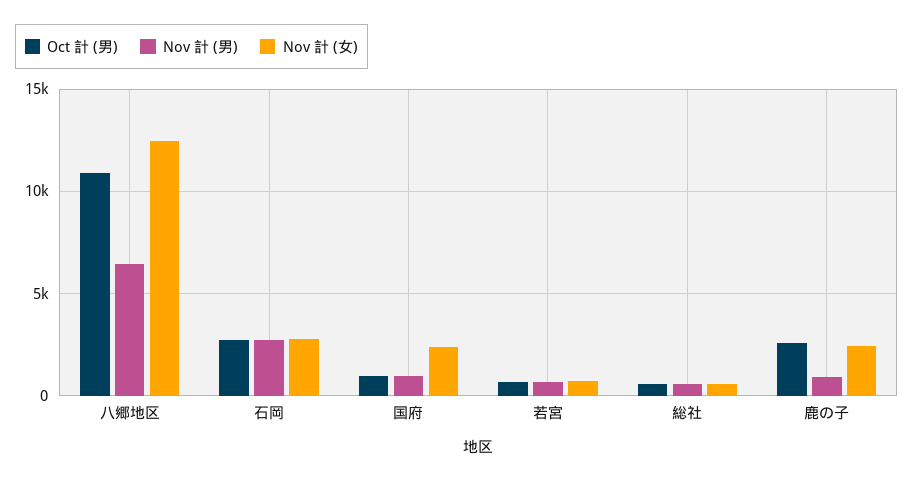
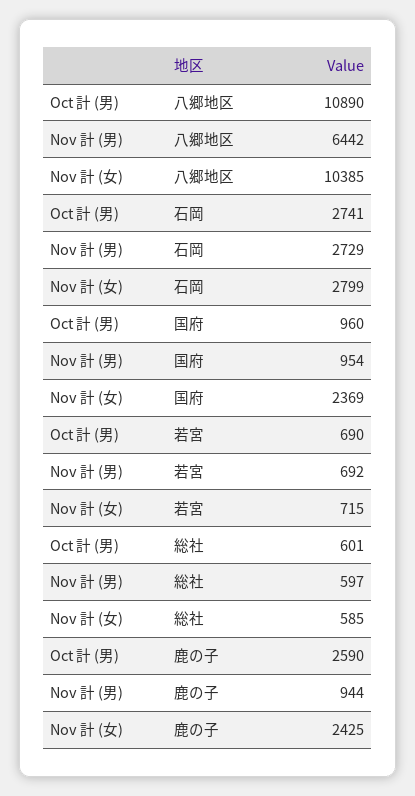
Nov 計 (女), 八郷地区: 12500 -> 10385

